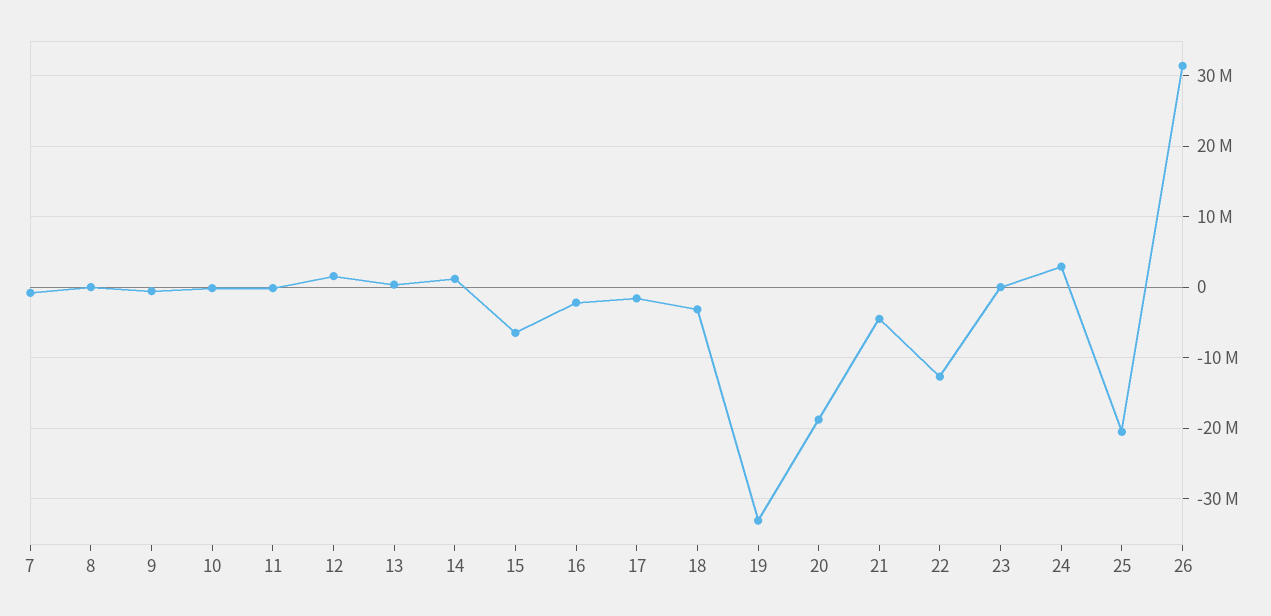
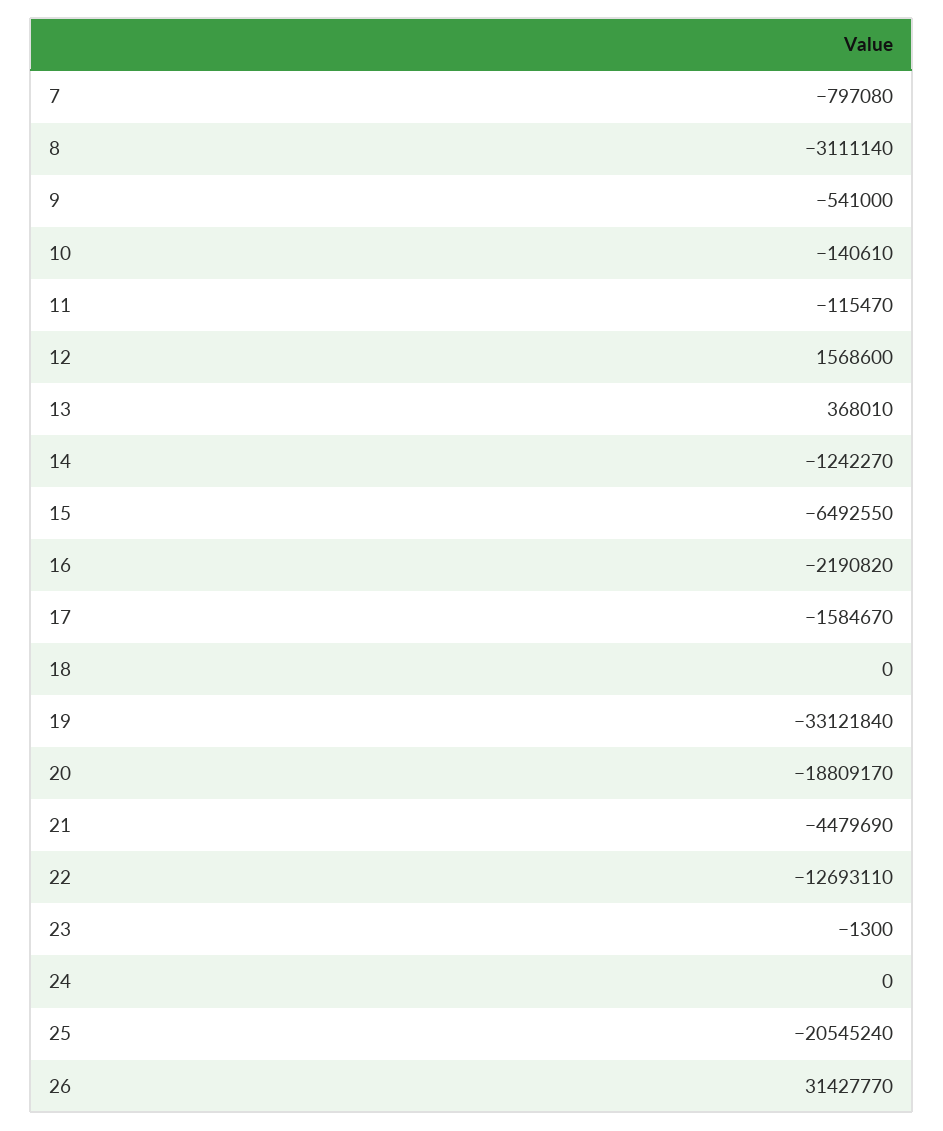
8: 0 -> -3111140
14: 1000000 -> -1242270
18: -3000000 -> 0
24: 3000000 -> 0

